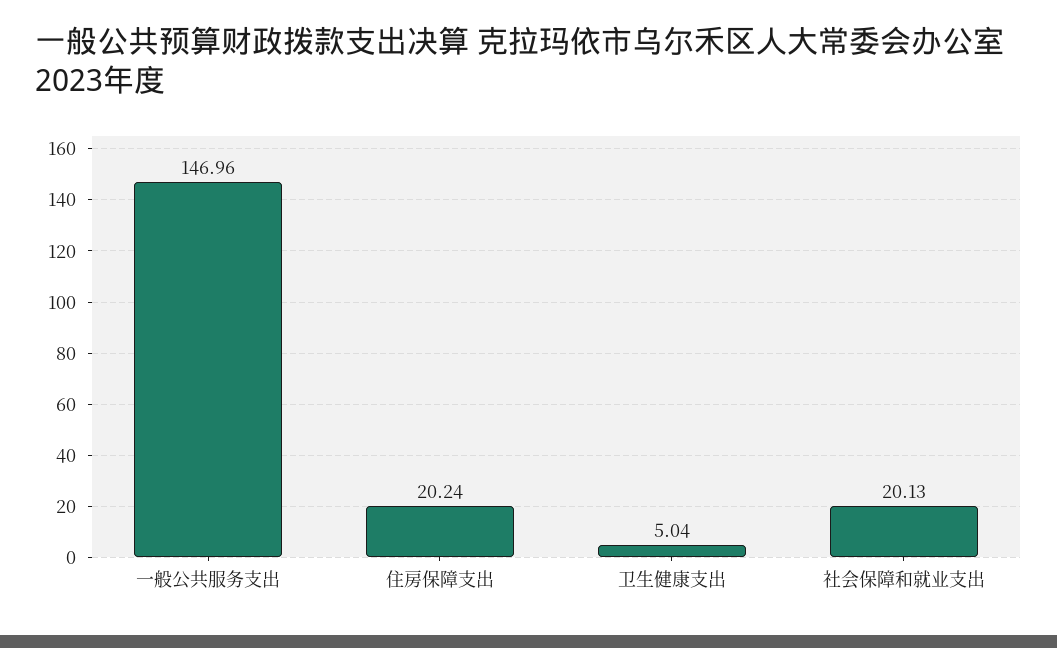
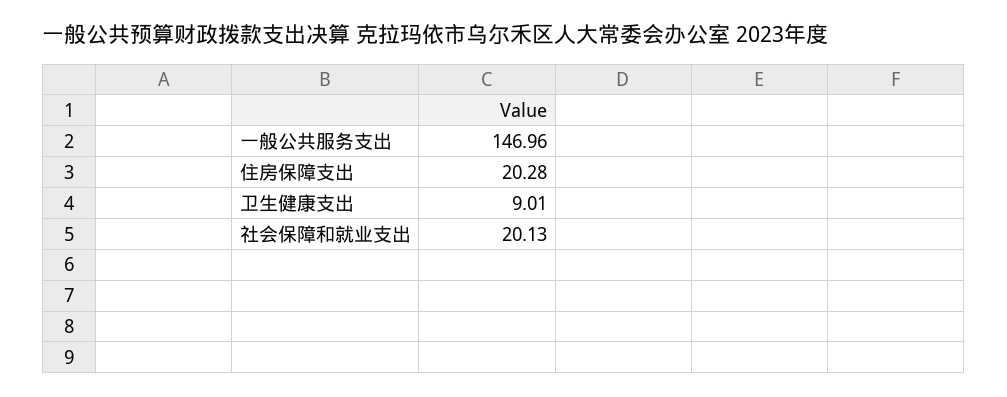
住房保障支出: 20.24 -> 20.28
卫生健康支出: 5.04 -> 9.01

